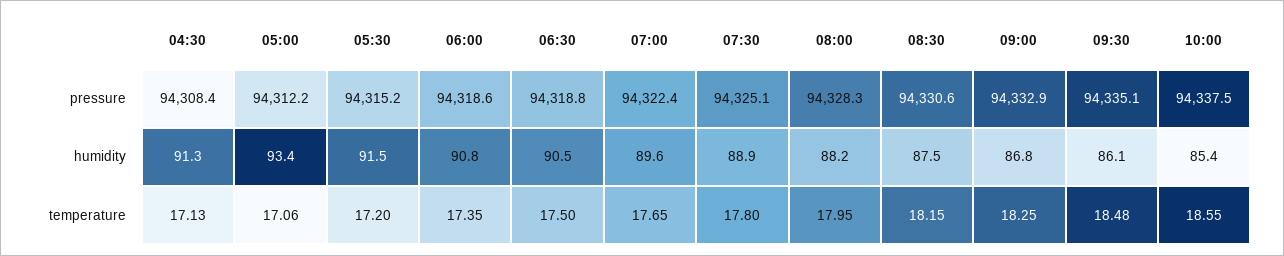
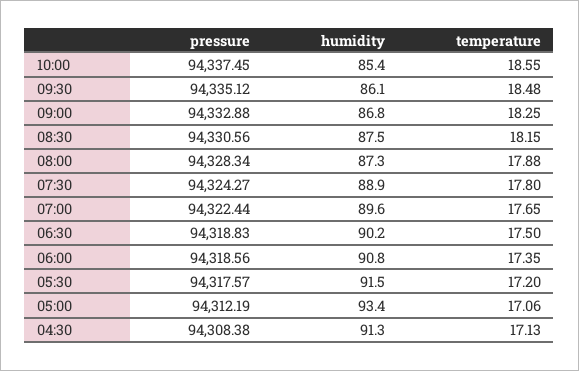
05:30, pressure: 94315.2 -> 94317.57
07:30, pressure: 94325.1 -> 94324.27
06:30, humidity: 90.5 -> 90.2
08:00, humidity: 88.2 -> 87.3
08:00, temperature: 17.95 -> 17.88

